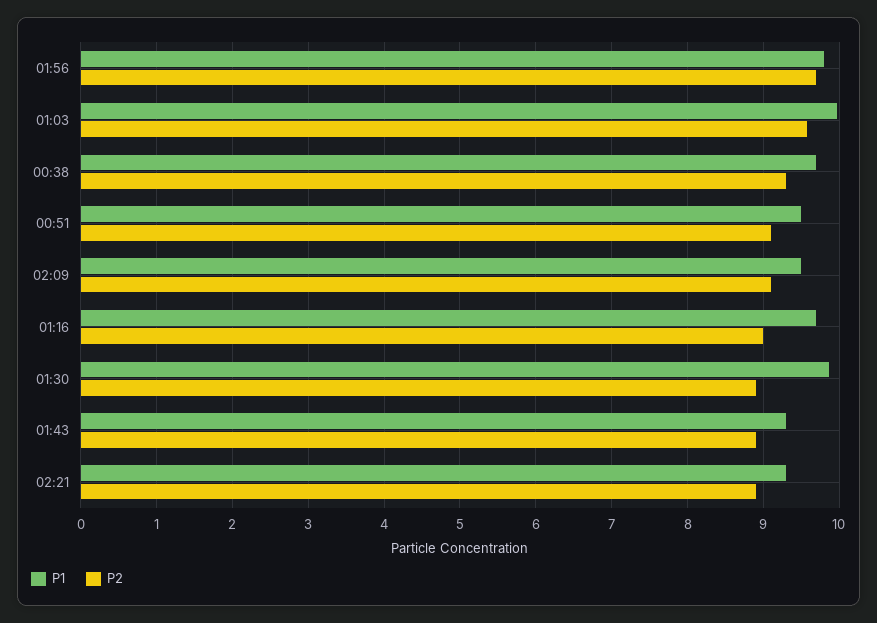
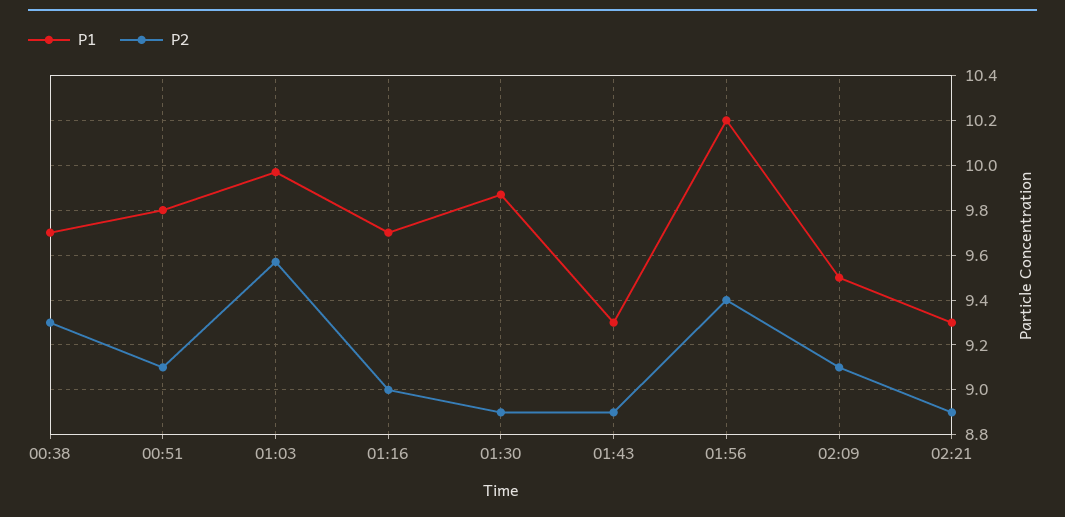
P1, 01:56: 9.8 -> 10.2
P2, 01:56: 9.7 -> 9.4
P1, 00:51: 9.5 -> 9.8

